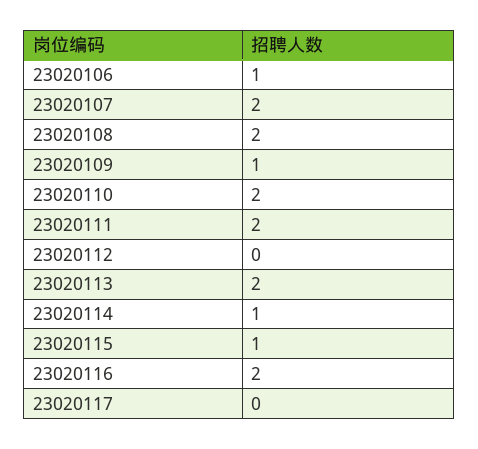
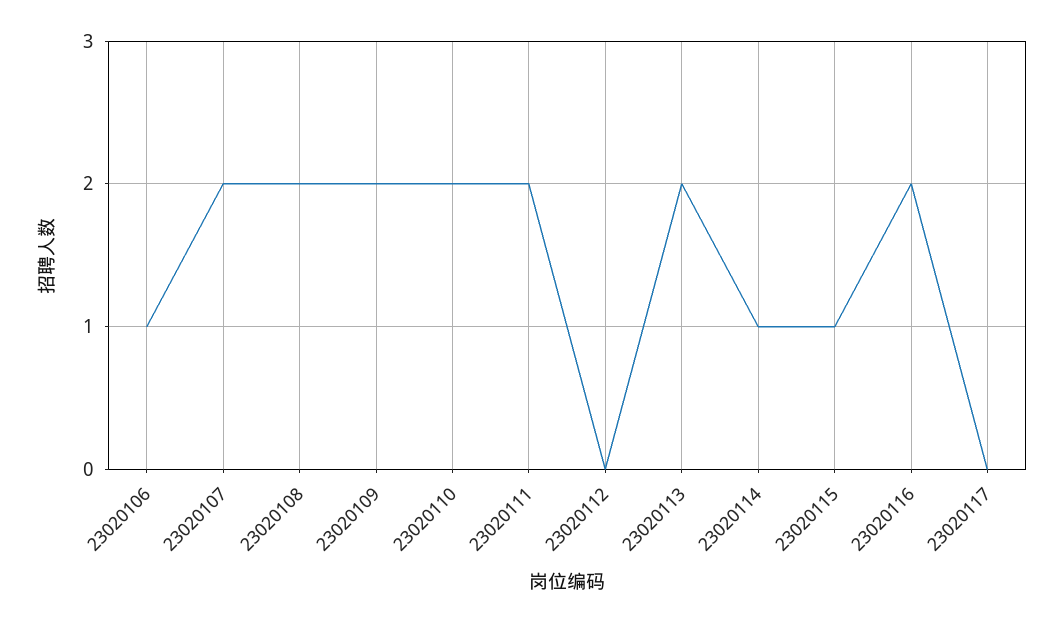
23020109: 1 -> 2

